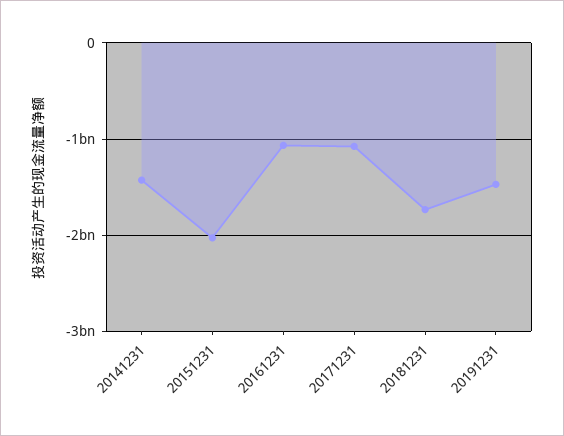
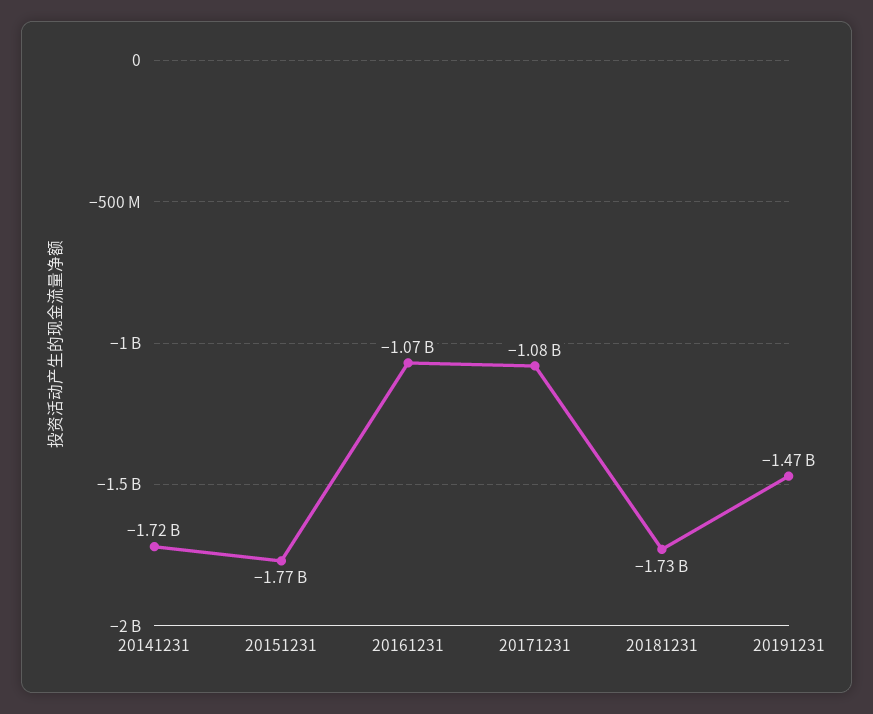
20141231: -1400000000 -> -1720000000
20151231: -2000000000 -> -1770000000

